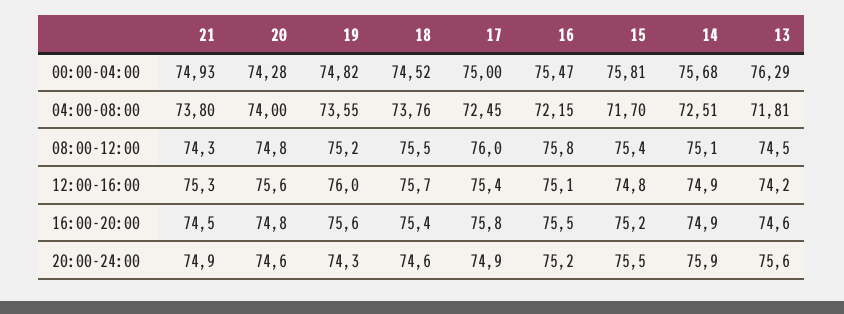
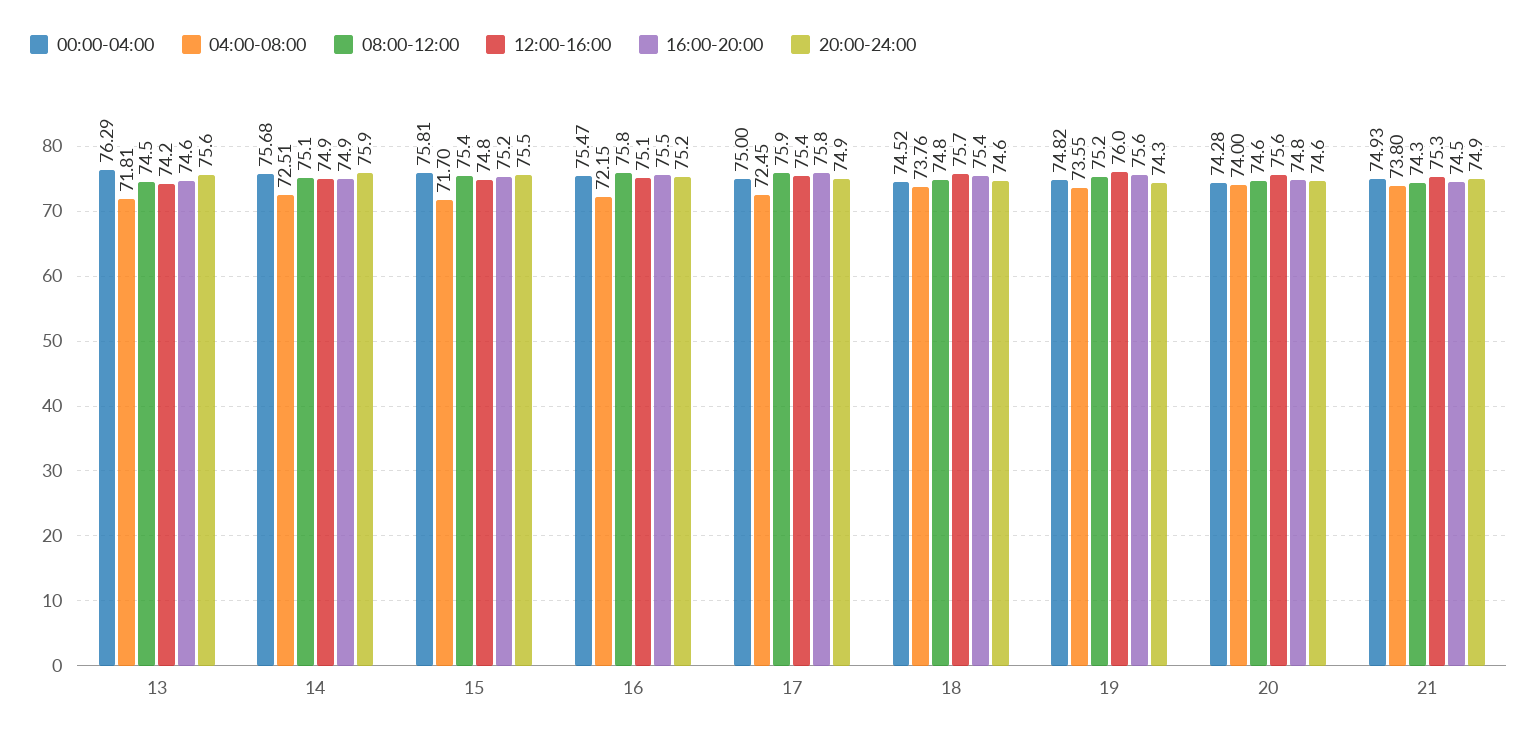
08:00-12:00, 20: 74.8 -> 74.6
08:00-12:00, 18: 75.5 -> 74.8
08:00-12:00, 17: 76 -> 75.9

